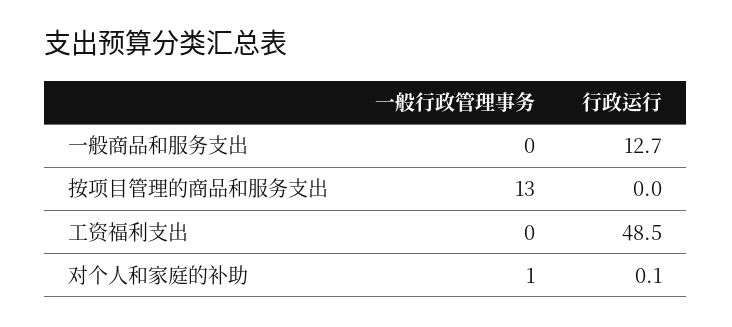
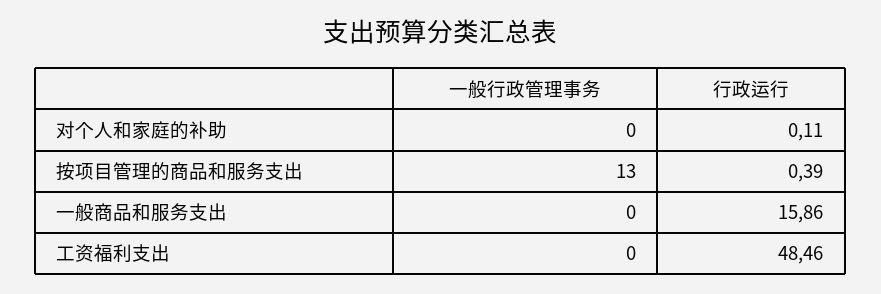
行政运行, 一般商品和服务支出: 12.7 -> 15.86
行政运行, 按项目管理的商品和服务支出: 0 -> 0.39
一般行政管理事务, 对个人和家庭的补助: 1 -> 0

